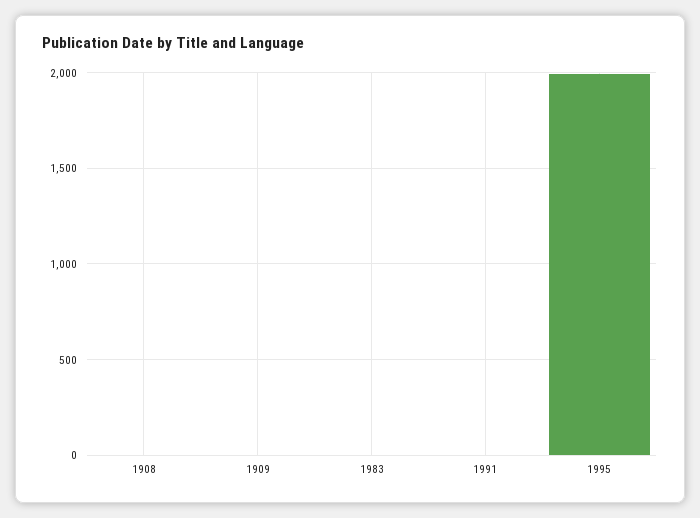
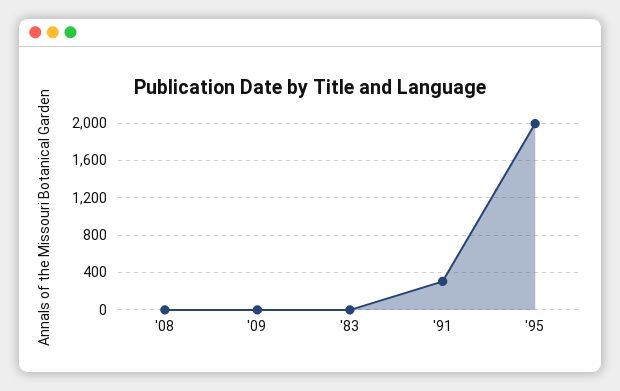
1991: 0 -> 300

